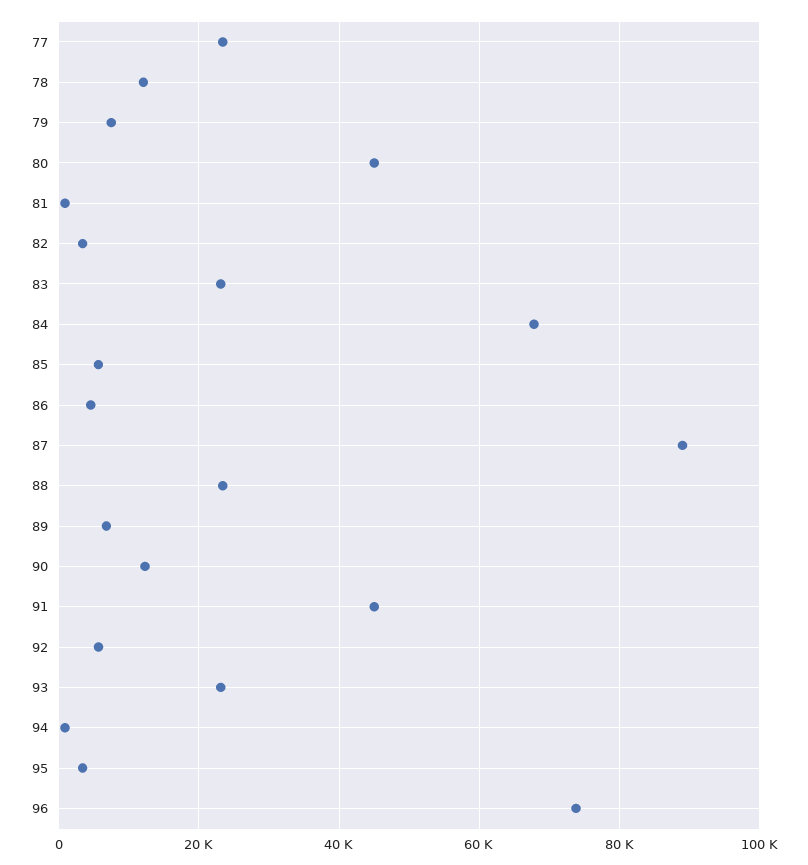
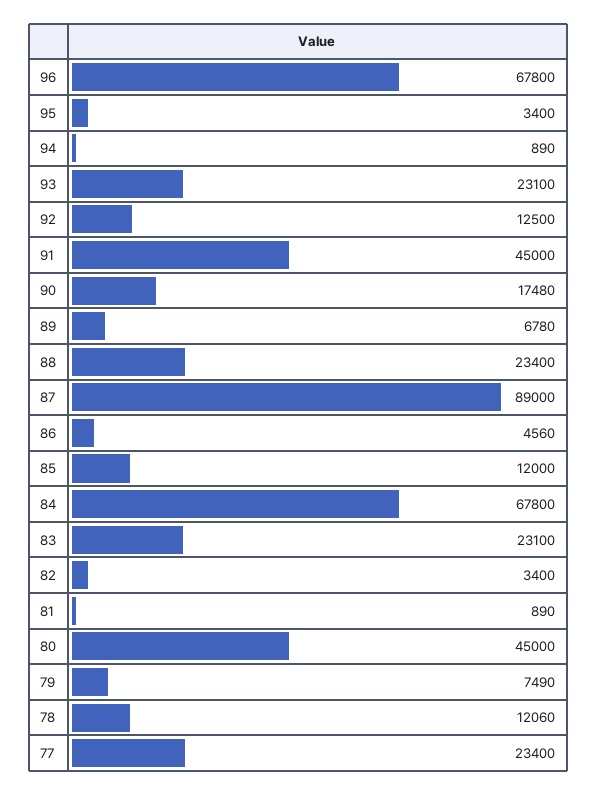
85: 6000 -> 12000
90: 12000 -> 17480
92: 6000 -> 12500
96: 74000 -> 67800

